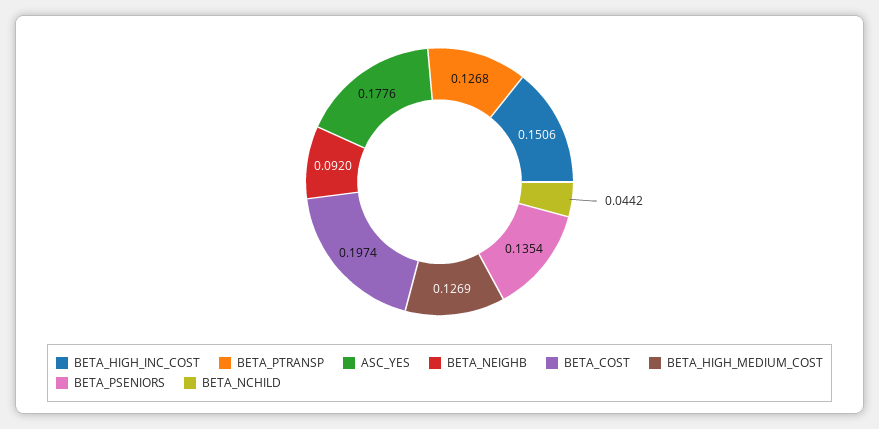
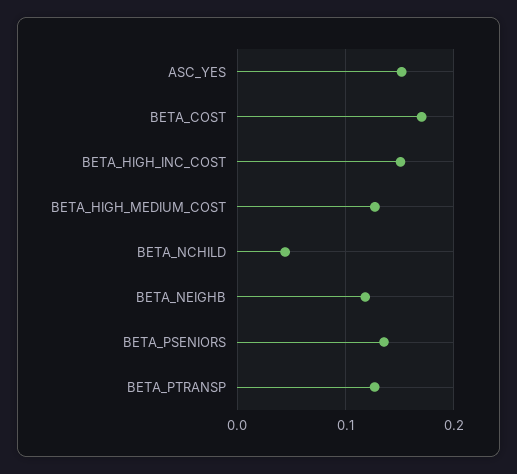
ASC_YES: 0.1776 -> 0.15
BETA_NEIGHB: 0.092 -> 0.12
BETA_COST: 0.1974 -> 0.17

